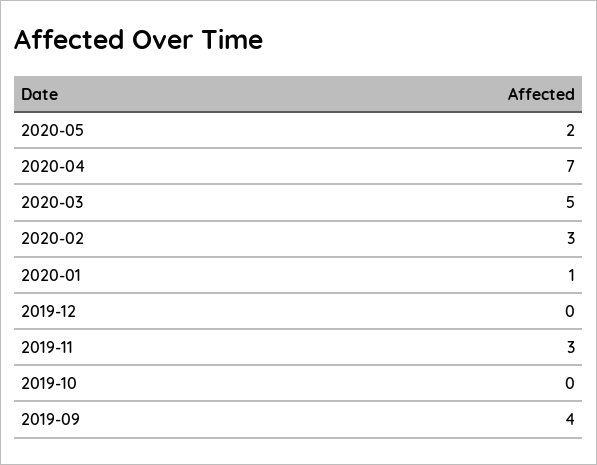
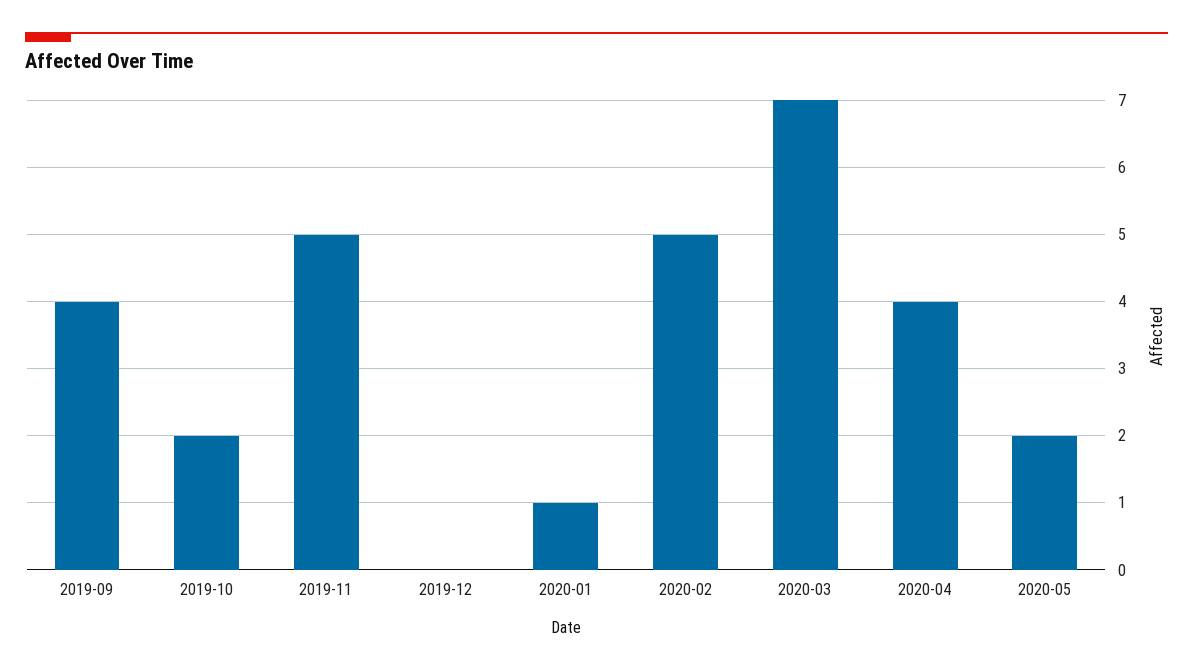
2020-04: 7 -> 4
2020-03: 5 -> 7
2020-02: 3 -> 5
2019-11: 3 -> 5
2019-10: 0 -> 2

